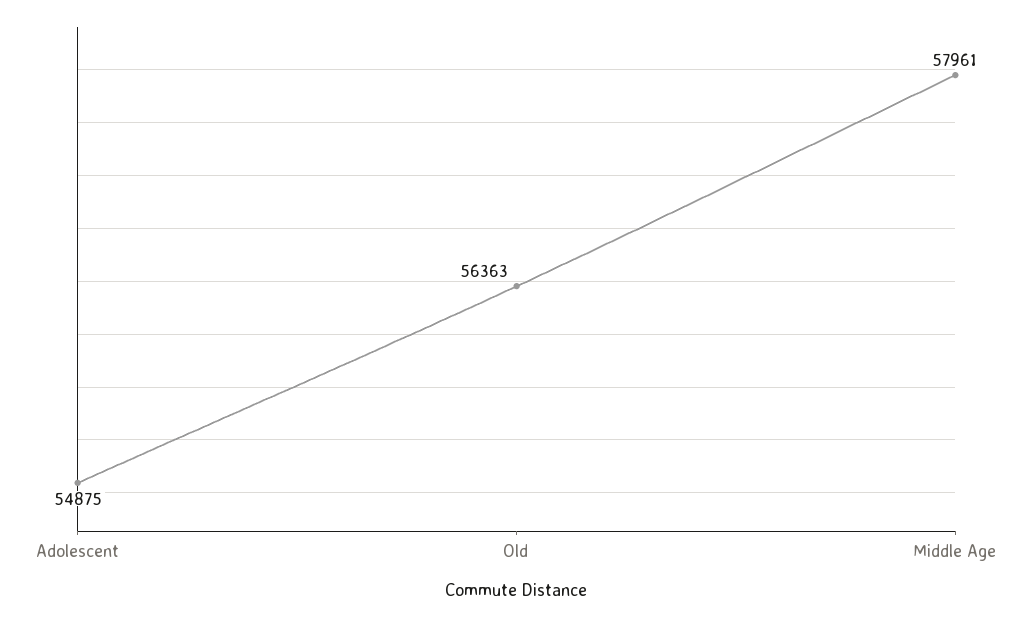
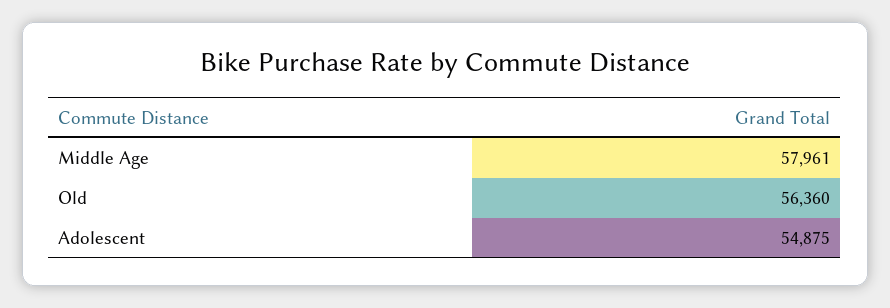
Old: 56363 -> 56360

